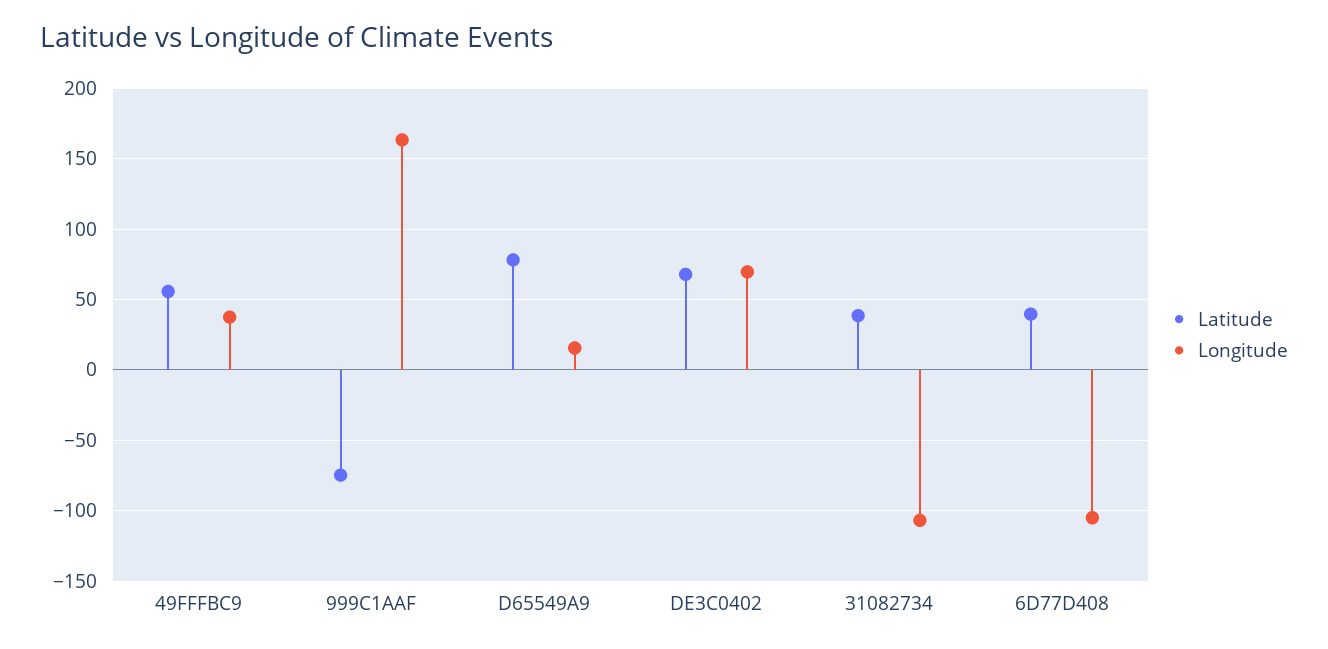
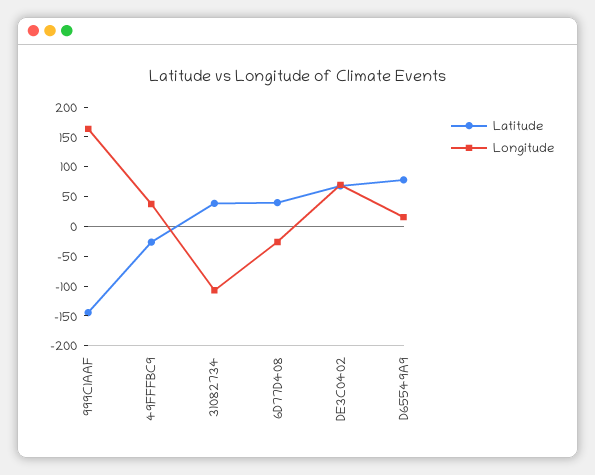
Latitude, 49FFFBC9: 55 -> -25
Latitude, 999C1AAF: -75 -> -150
Longitude, 6D77D408: -105 -> -25

